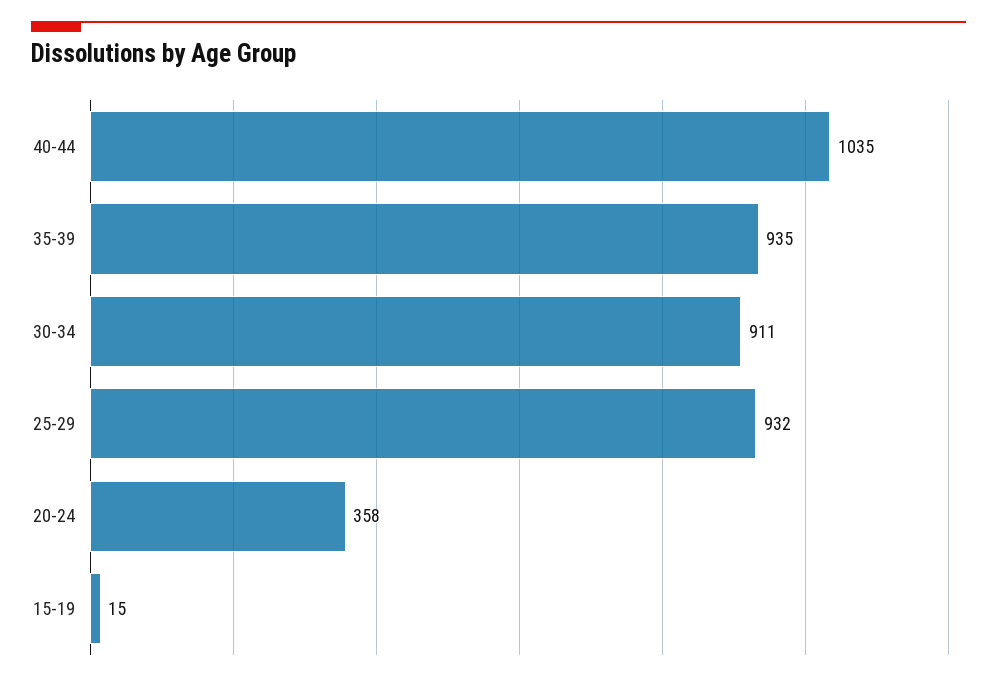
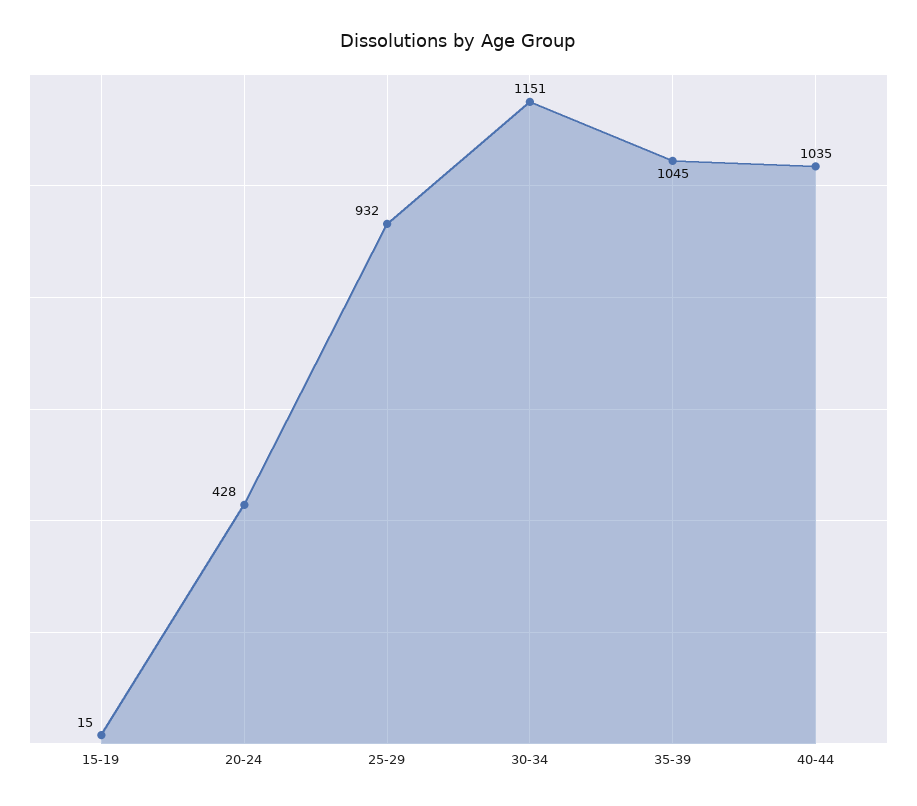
35-39: 935 -> 1045
30-34: 911 -> 1151
20-24: 358 -> 428

